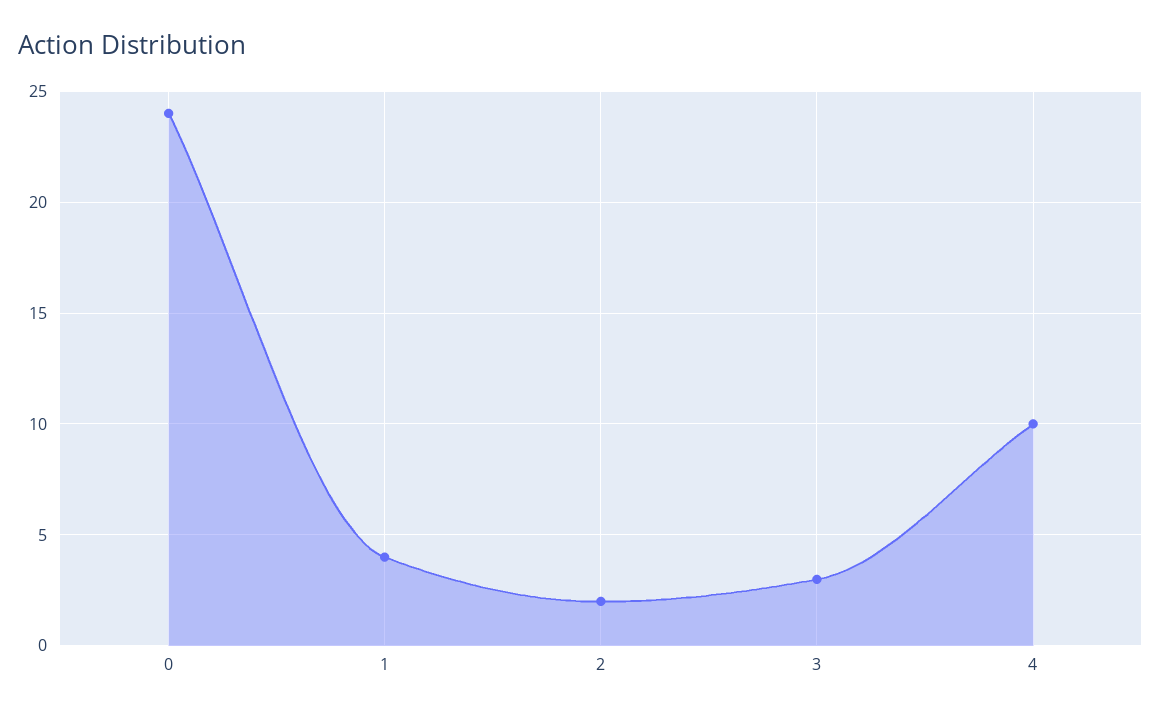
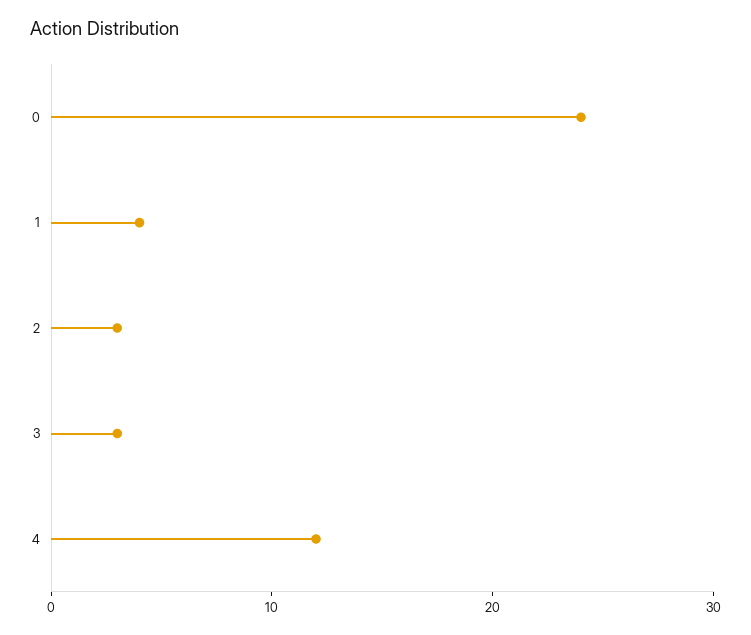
2: 2 -> 3
4: 10 -> 12

